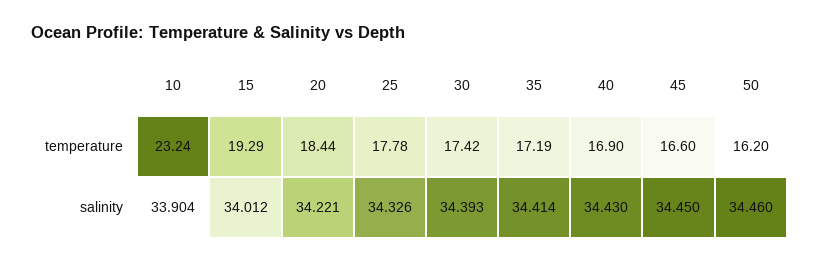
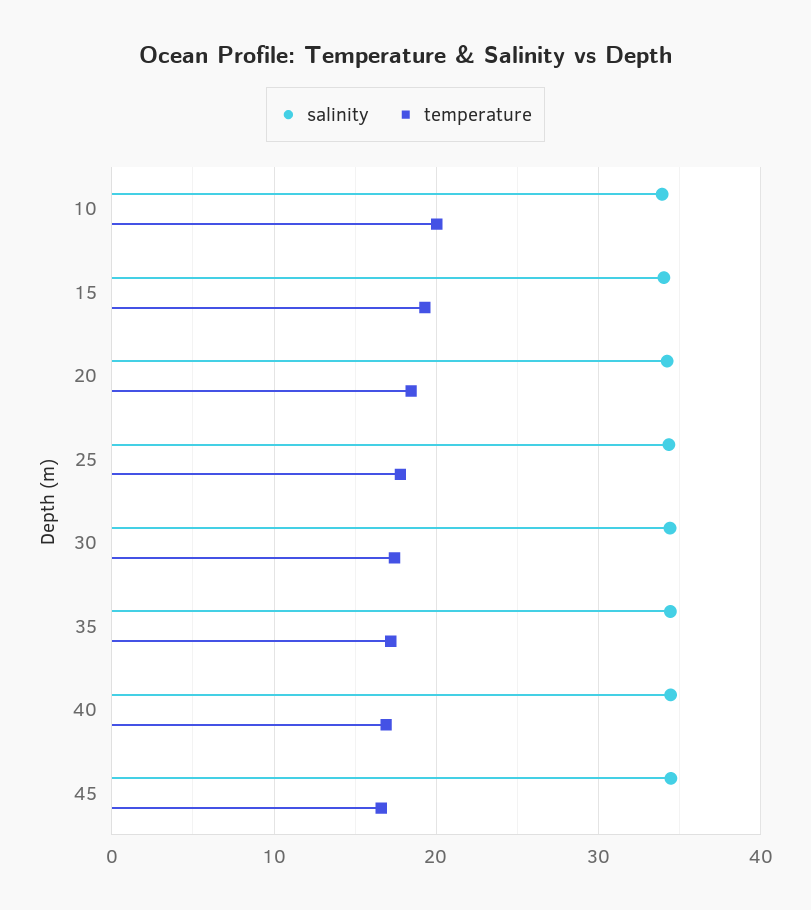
temperature, 10: 23.24 -> 20
temperature, 50: 16.2 -> none
salinity, 50: 34.46 -> none

